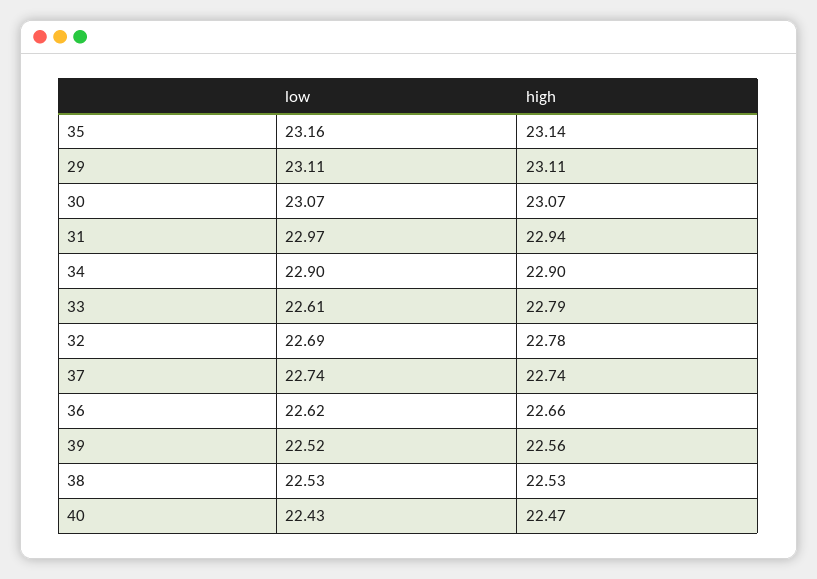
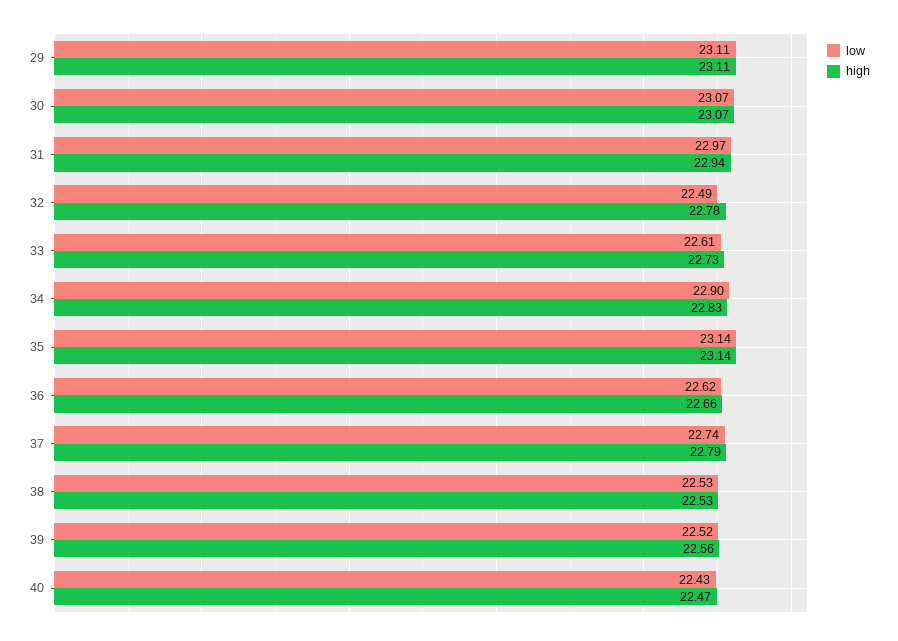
low, 35: 23.16 -> 23.14
high, 34: 22.9 -> 22.83
high, 33: 22.79 -> 22.73
low, 32: 22.69 -> 22.49
high, 37: 22.74 -> 22.79

